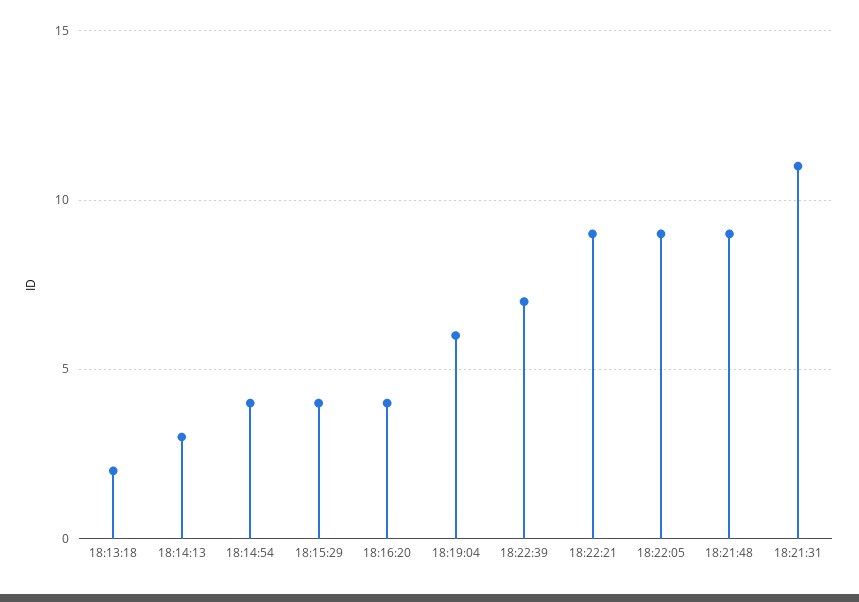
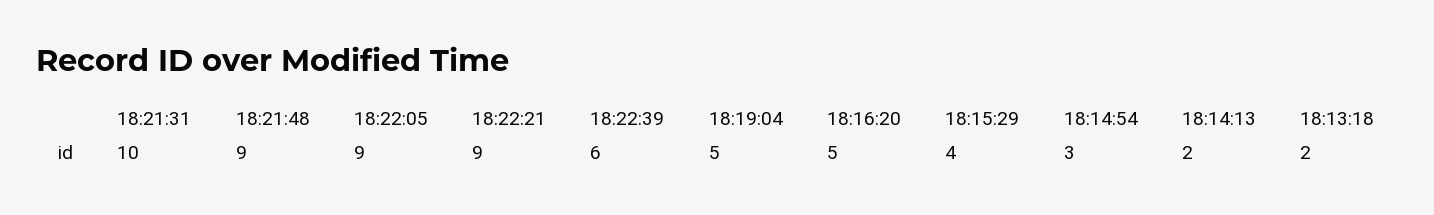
18:14:13: 3 -> 2
18:14:54: 4 -> 3
18:16:20: 4 -> 5
18:19:04: 6 -> 5
18:22:39: 7 -> 6
18:21:31: 11 -> 10

